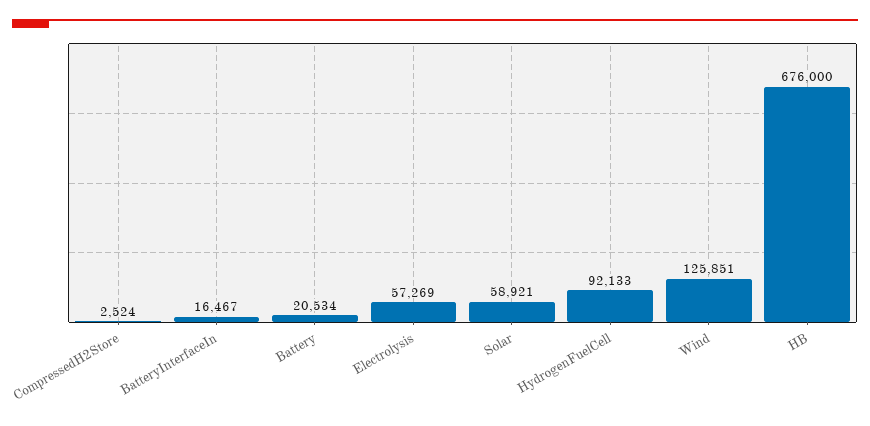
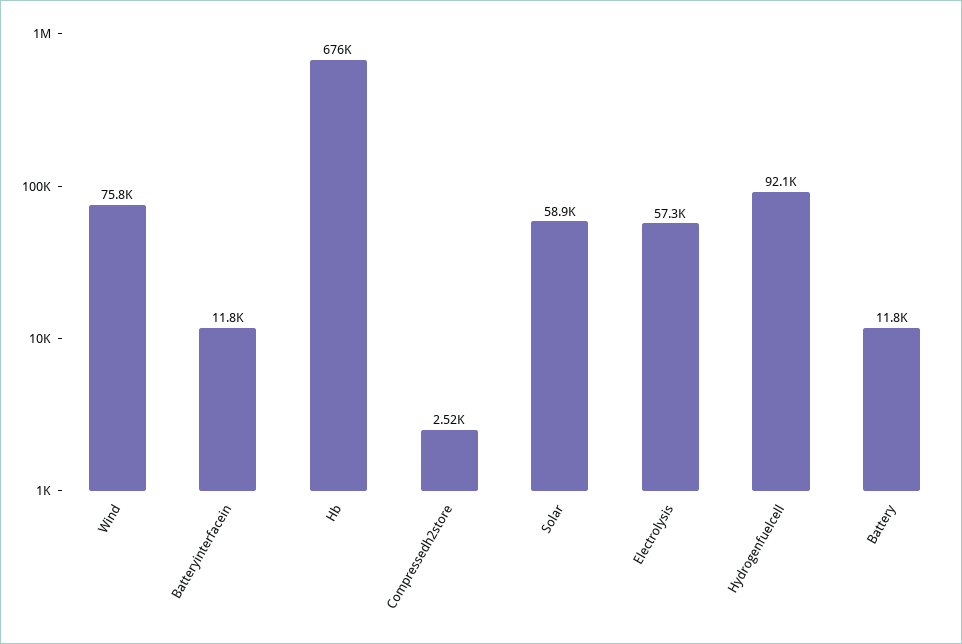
BatteryInterfaceIn: 16467 -> 11800
Battery: 20534 -> 11800
Wind: 125851 -> 75800

